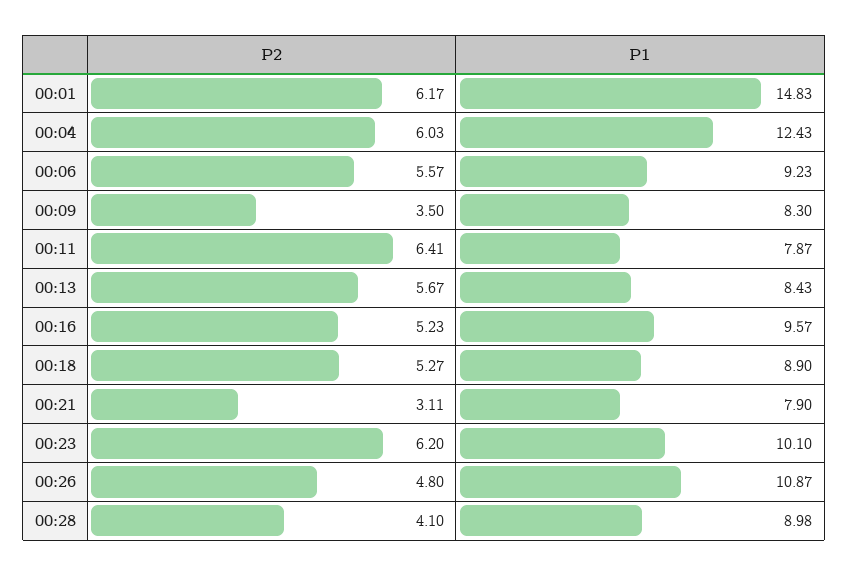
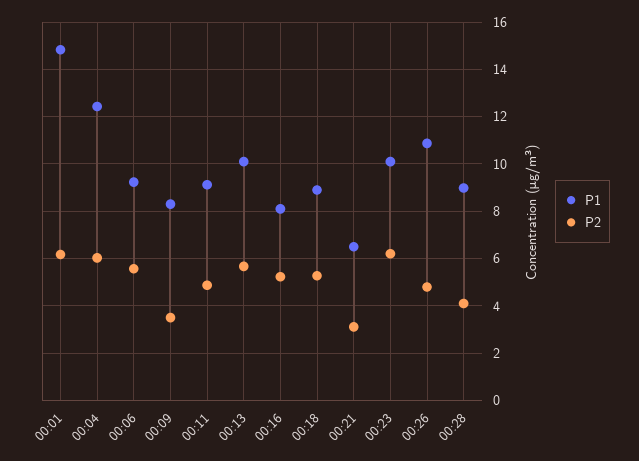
P2, 00:11: 6.41 -> 5
P1, 00:11: 7.87 -> 9
P1, 00:13: 8.43 -> 10
P1, 00:16: 9.57 -> 8
P1, 00:21: 7.9 -> 6.5

